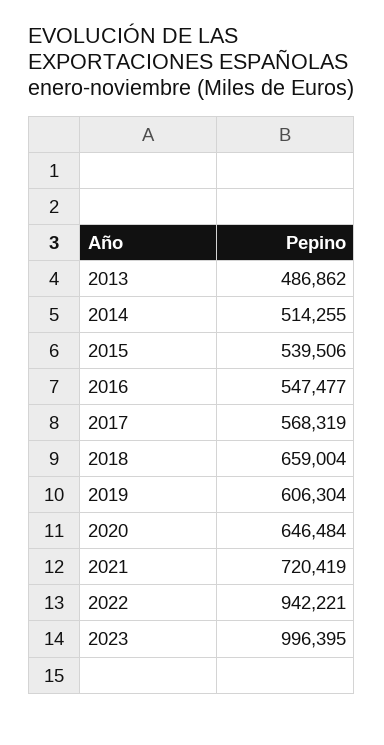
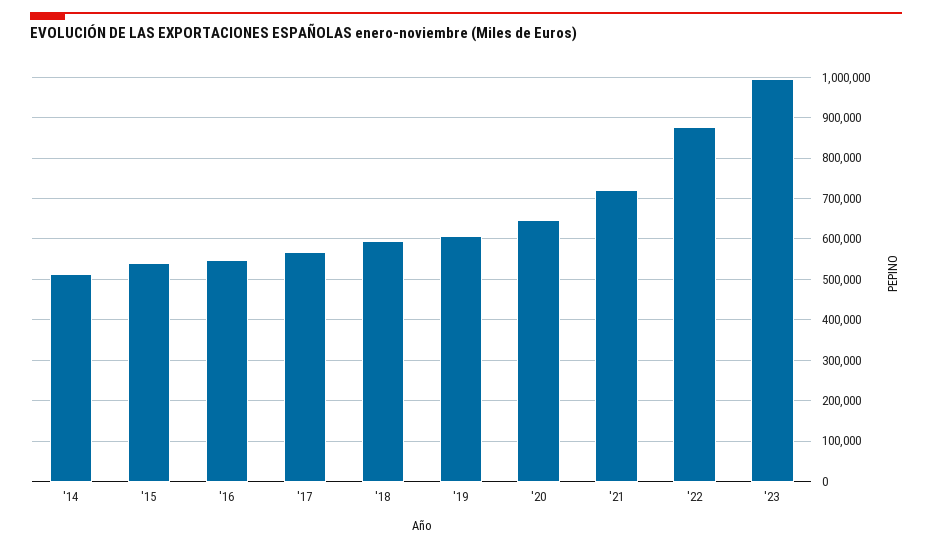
2013: 486862 -> none
2018: 659004 -> 600000
2022: 942221 -> 880000

